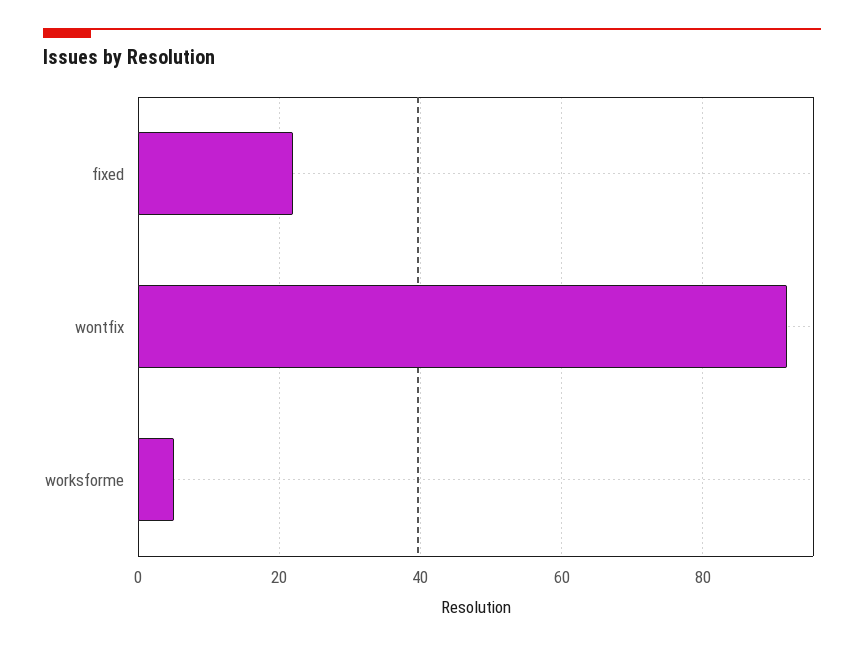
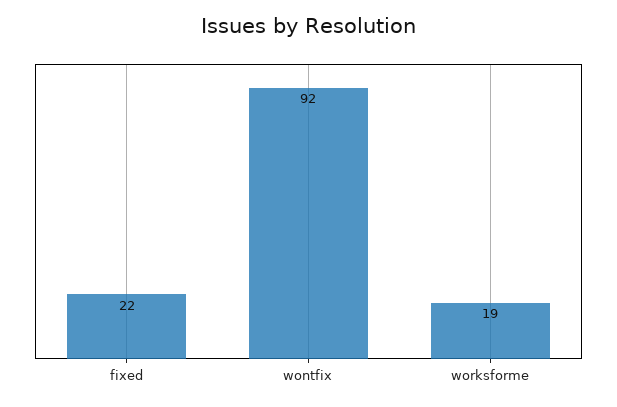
worksforme: 5 -> 19

